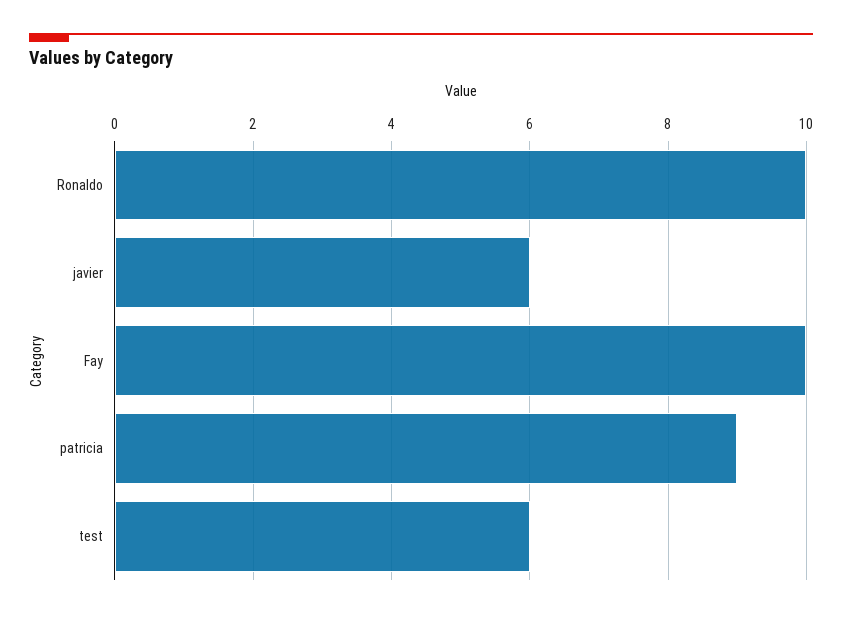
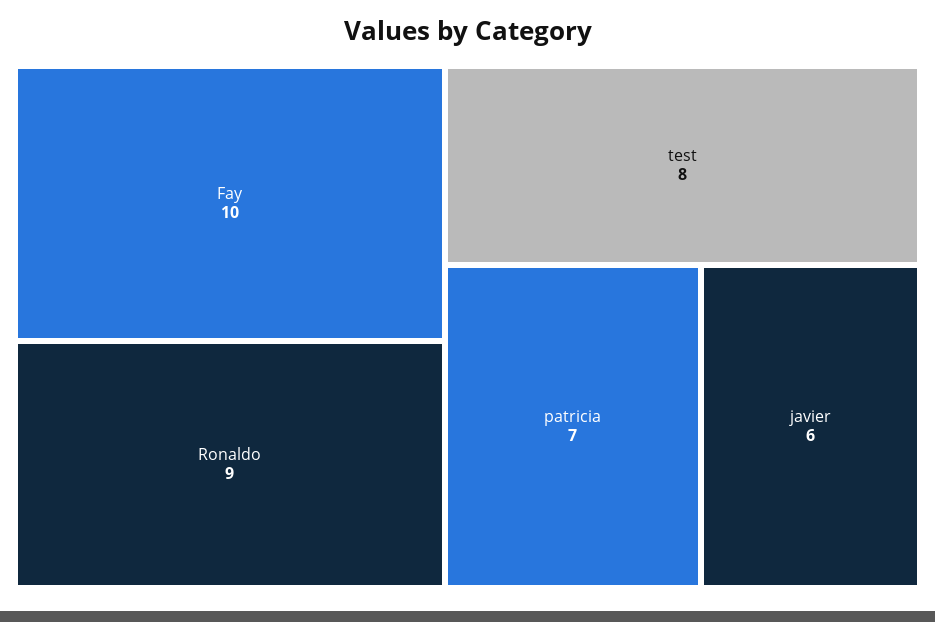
Ronaldo: 10 -> 9
patricia: 9 -> 7
test: 6 -> 8

